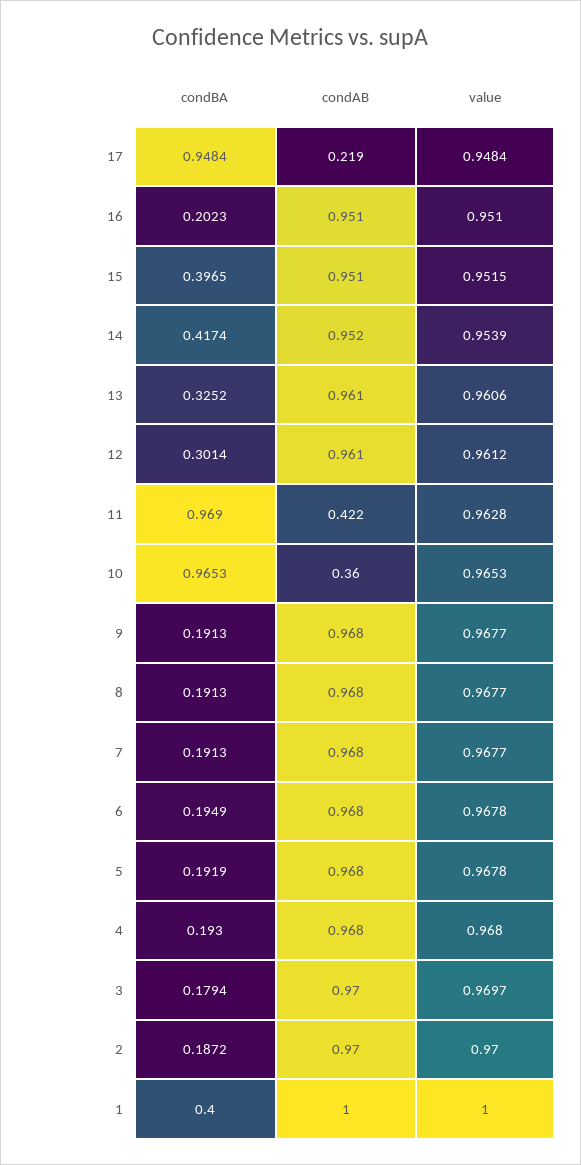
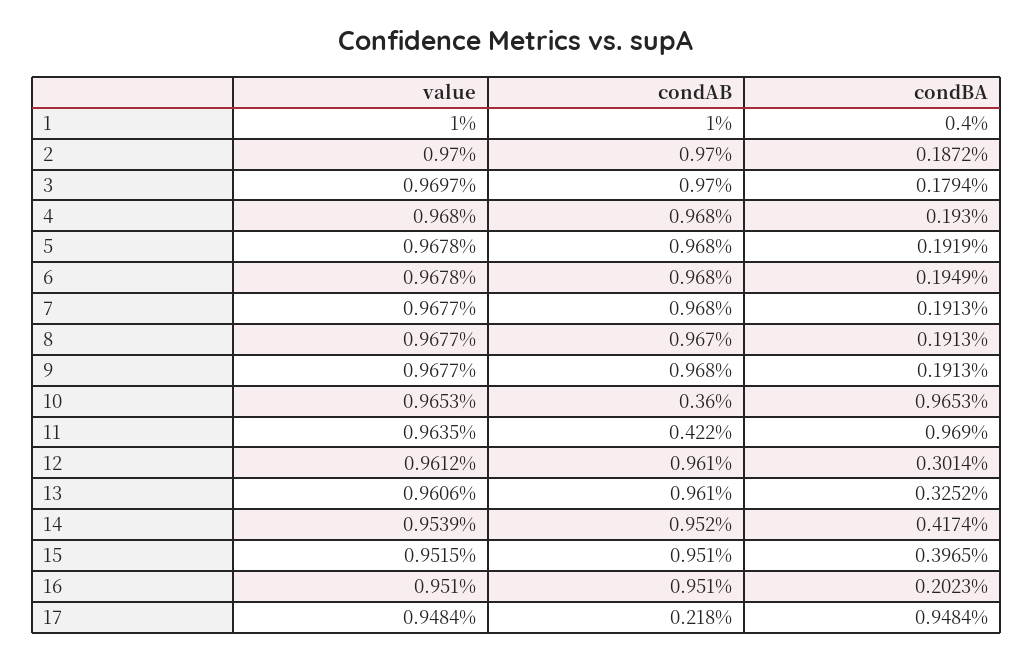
condAB, 17: 0.219 -> 0.218
value, 11: 0.9628 -> 0.9635
condAB, 8: 0.968 -> 0.967

